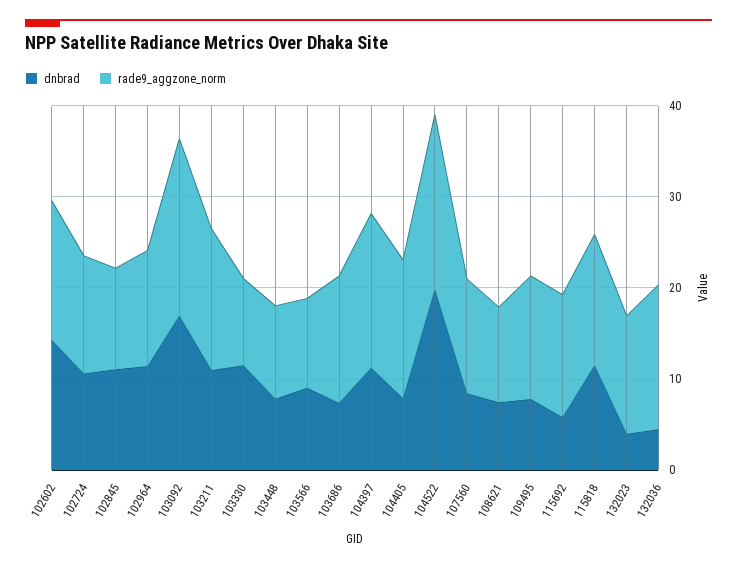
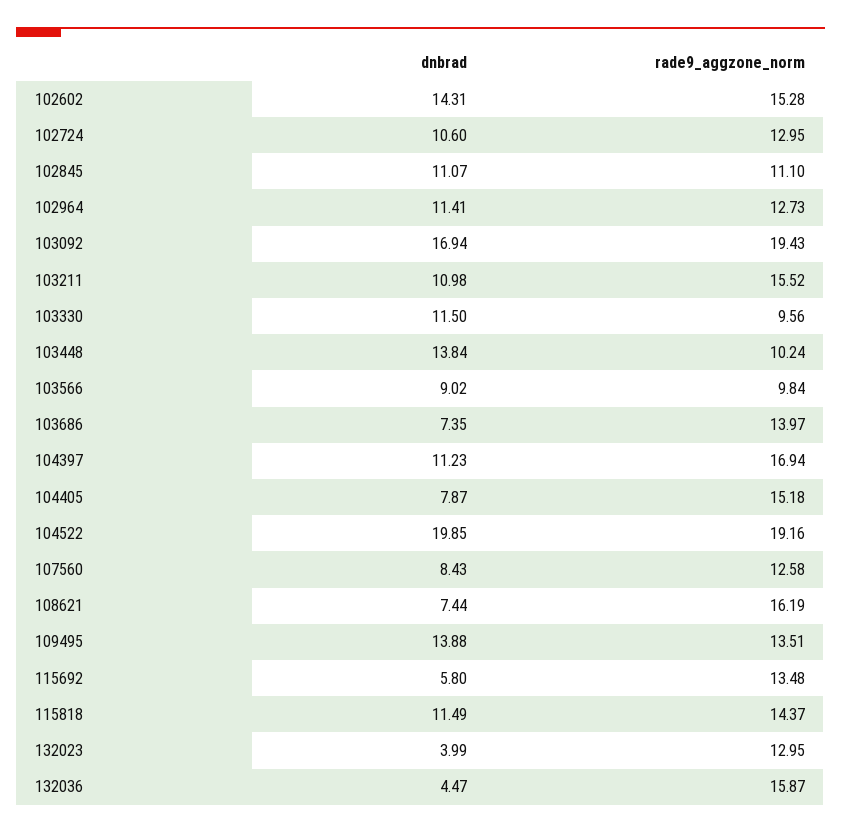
dnbrad, 103448: 8 -> 13.84
rade9_aggzone_norm, 108621: 10 -> 16.19
dnbrad, 109495: 8 -> 13.88

